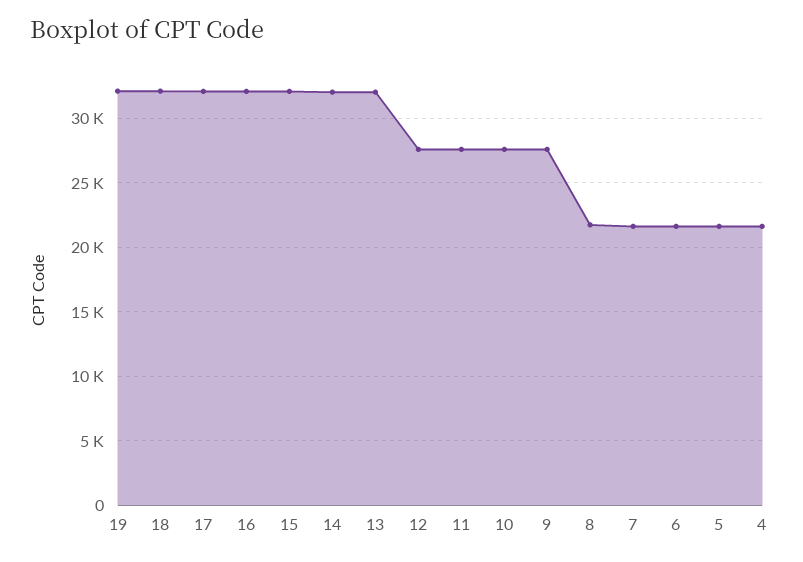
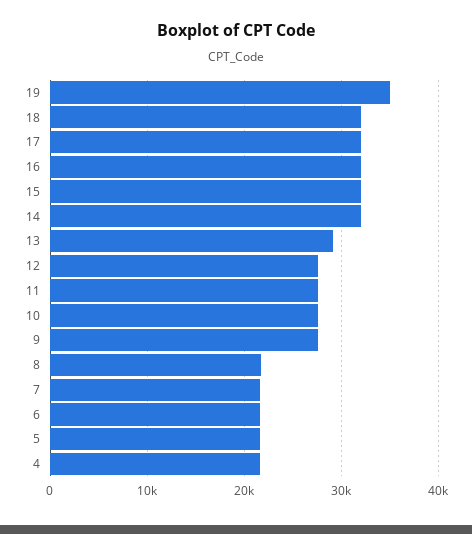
19: 32000 -> 35000
13: 32000 -> 29000

